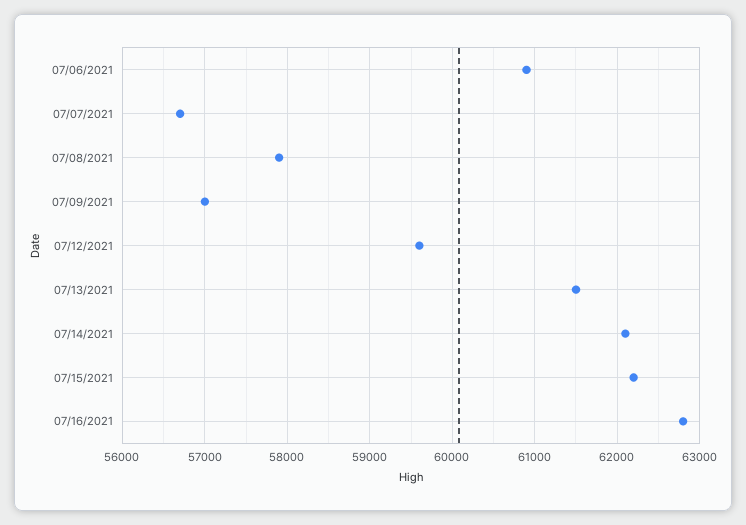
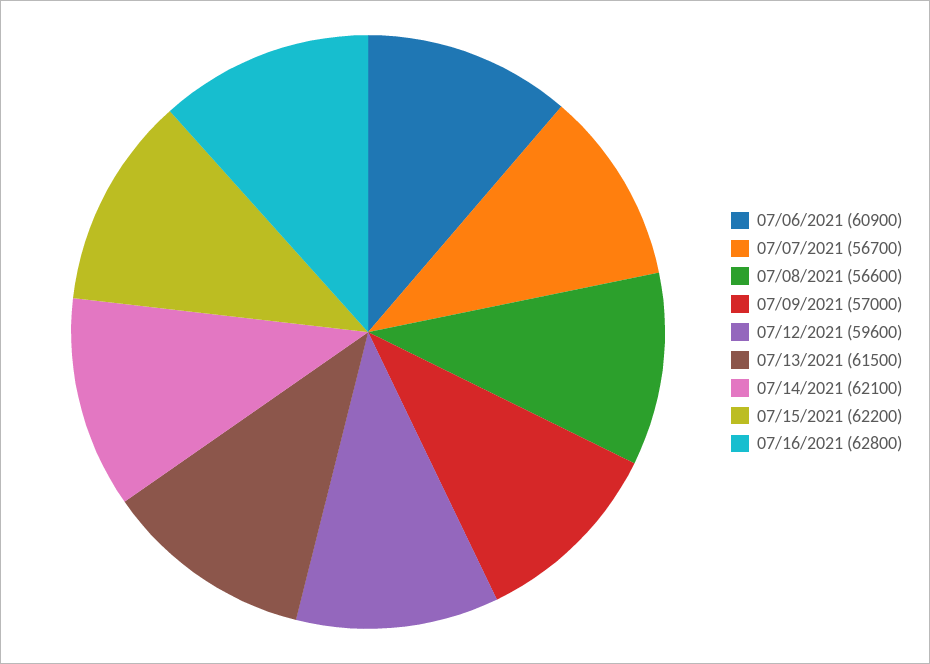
07/08/2021: 57900 -> 56600

